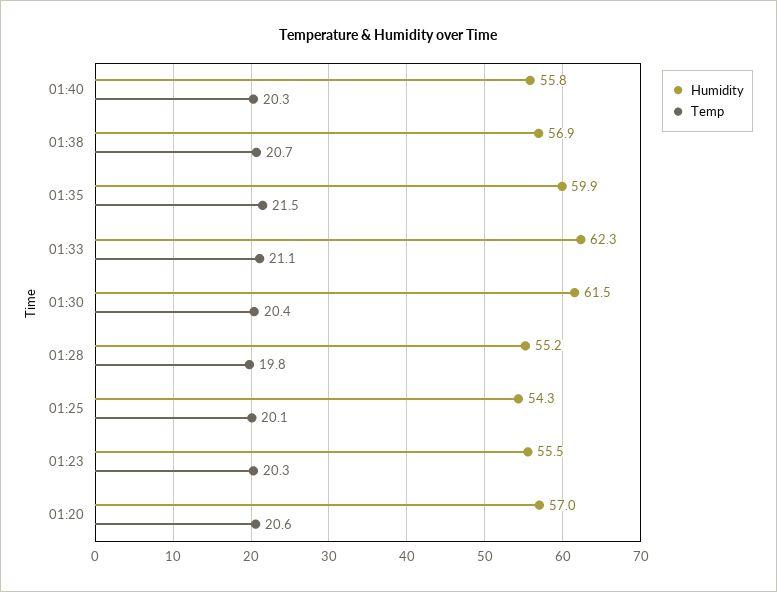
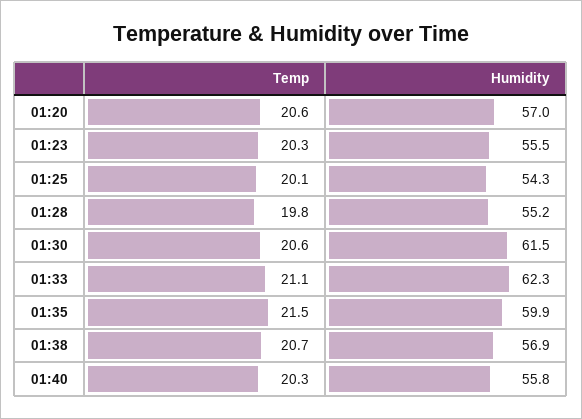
Temp, 01:30: 20.4 -> 20.6

